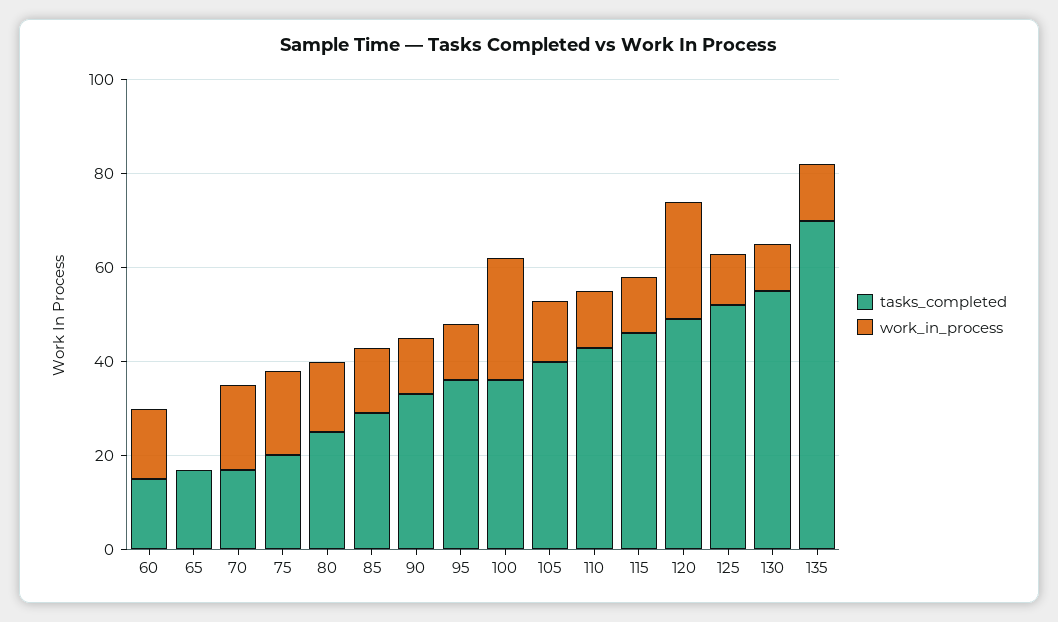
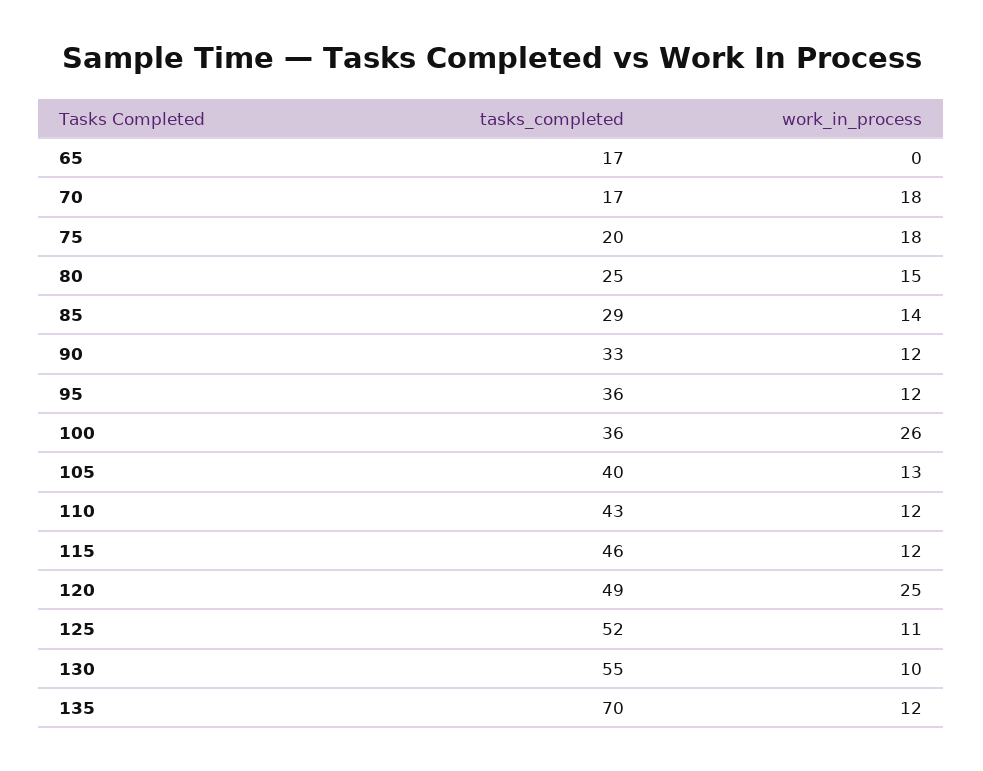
tasks_completed, 60: 15 -> none
work_in_process, 60: 15 -> none

